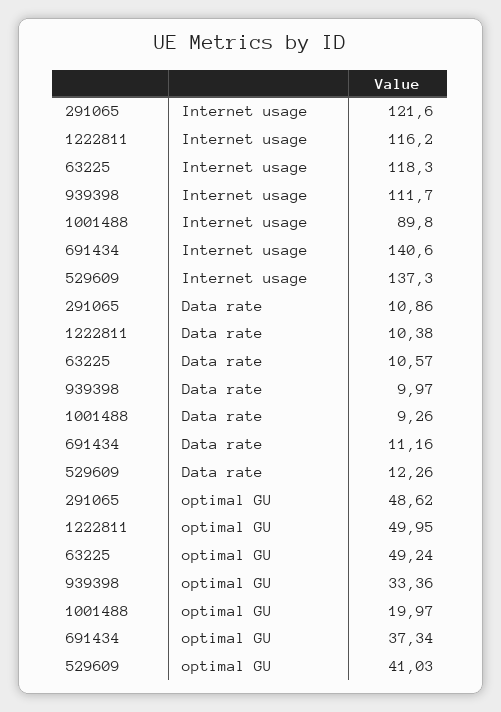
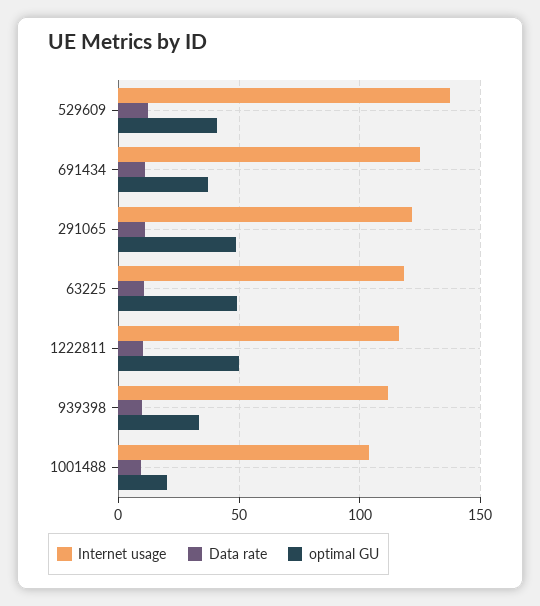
Internet usage, 1001488: 89.8 -> 105
Internet usage, 691434: 140.6 -> 125

